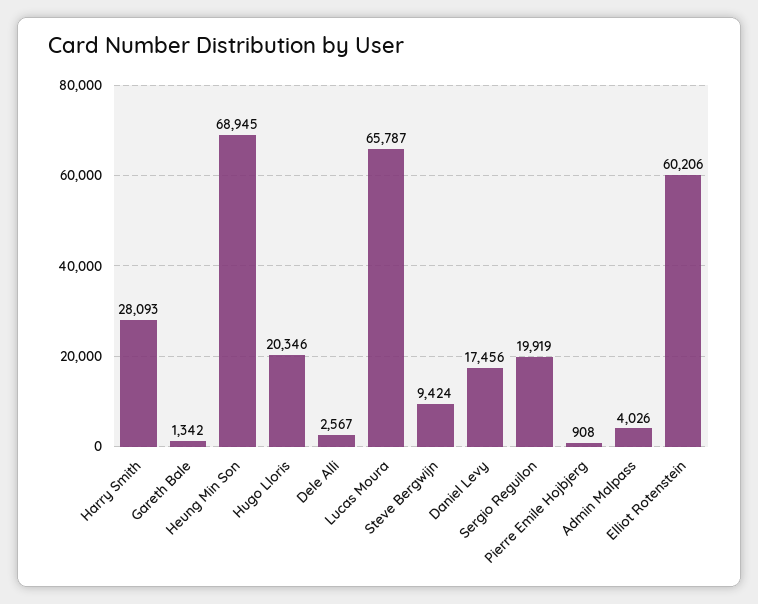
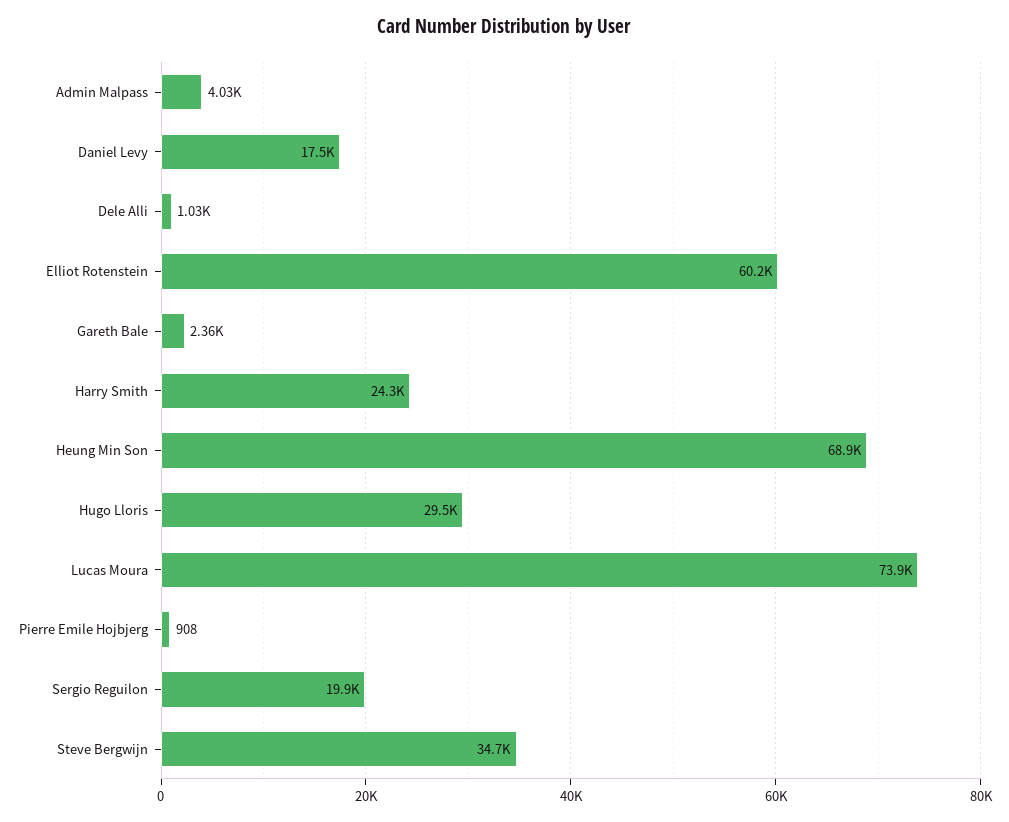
Harry Smith: 28093 -> 24300
Gareth Bale: 1342 -> 2360
Hugo Lloris: 20346 -> 29500
Dele Alli: 2567 -> 1030
Lucas Moura: 65787 -> 73900
Steve Bergwijn: 9424 -> 34700

